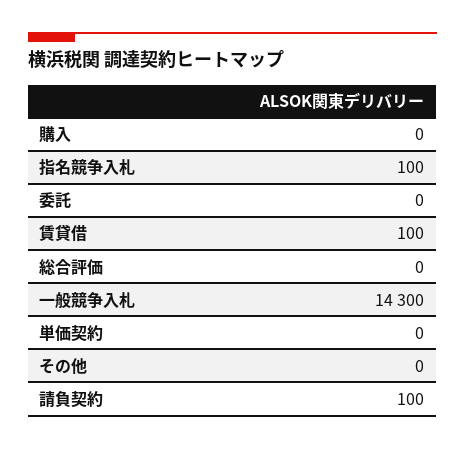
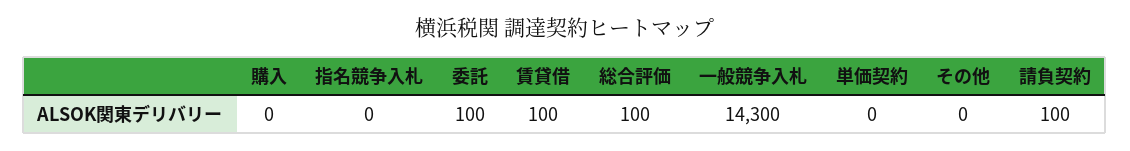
指名競争入札: 100 -> 0
委託: 0 -> 100
総合評価: 0 -> 100

